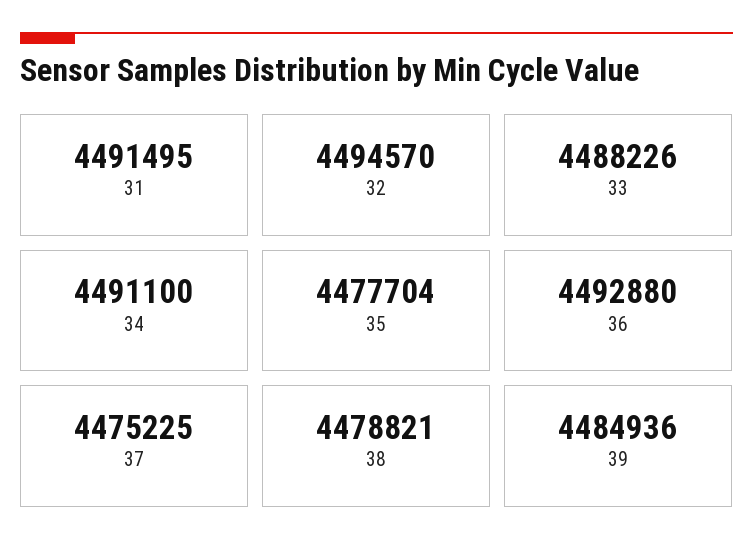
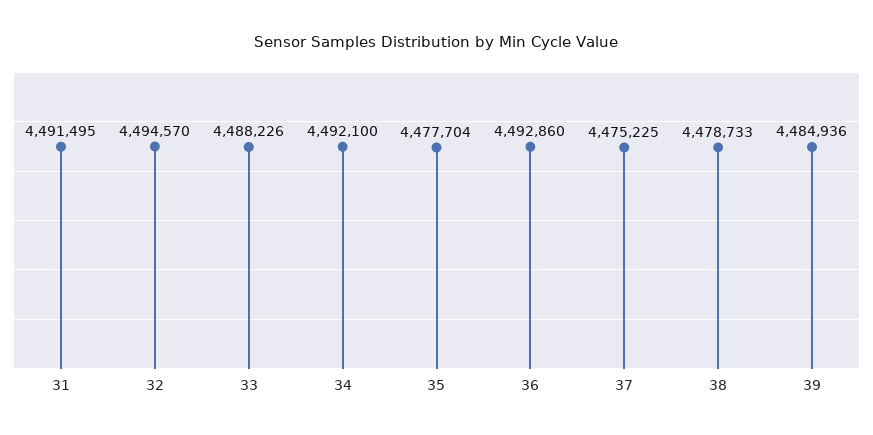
34: 4491100 -> 4492100
36: 4492880 -> 4492860
38: 4478821 -> 4478733

